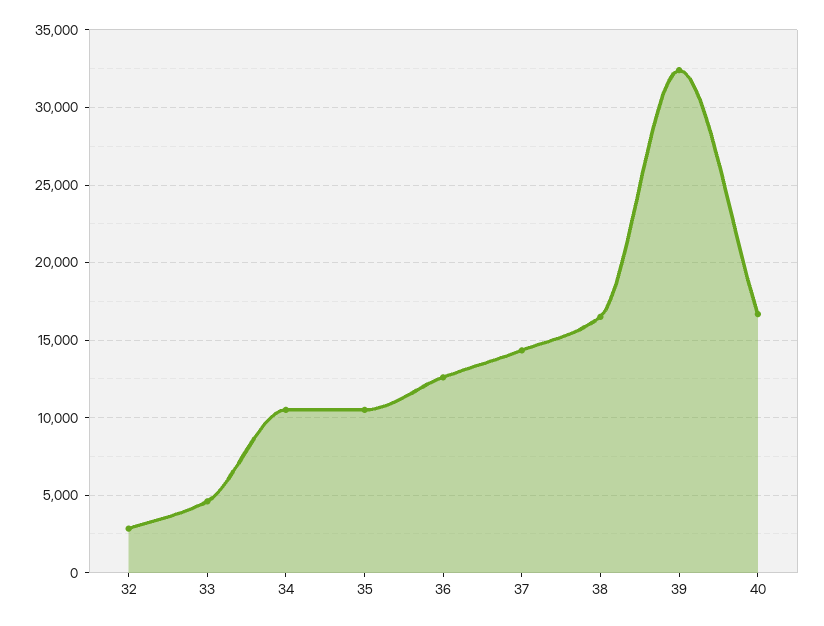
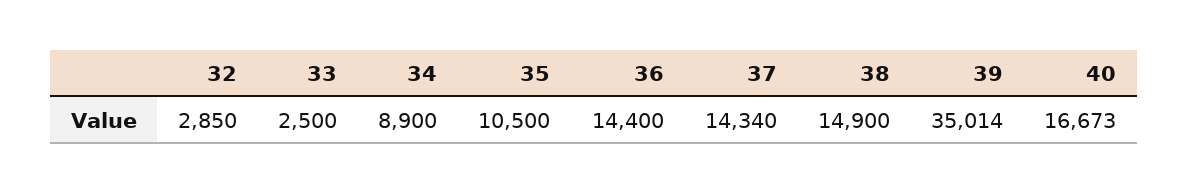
33: 4500 -> 2500
34: 10500 -> 8900
36: 12500 -> 14400
38: 16500 -> 14900
39: 32500 -> 35014

